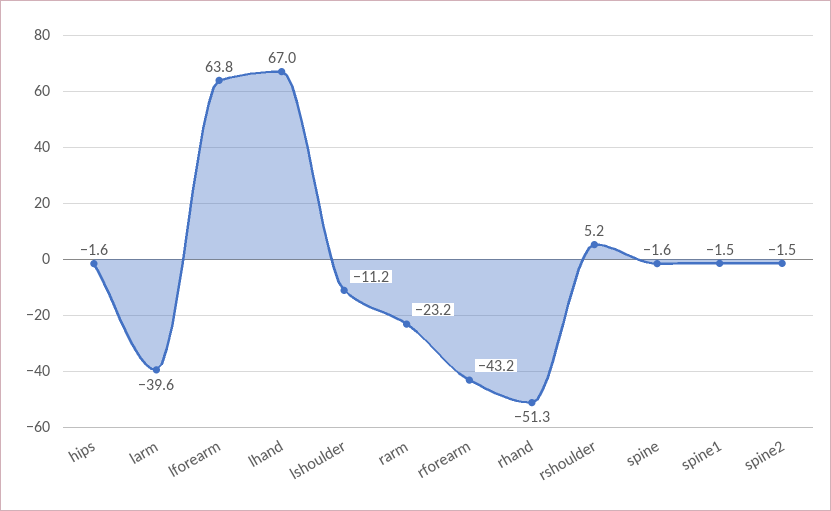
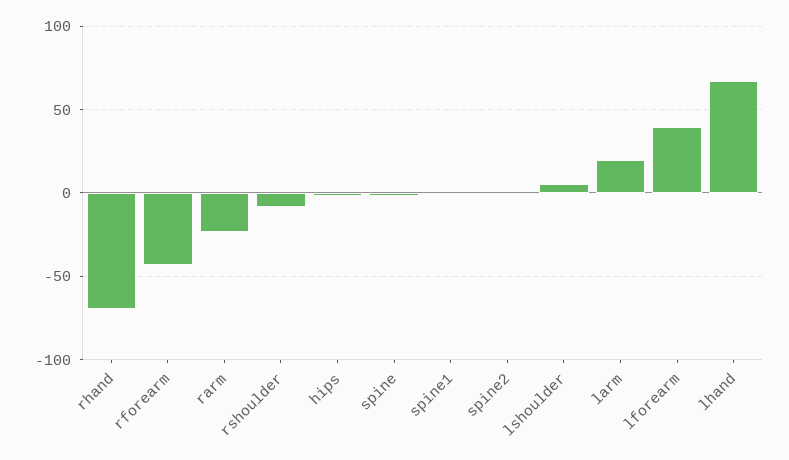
larm: -39.6 -> 20
lforearm: 63.8 -> 40
lshoulder: -11.2 -> 5
rhand: -51.3 -> -70
rshoulder: 5.2 -> -10

